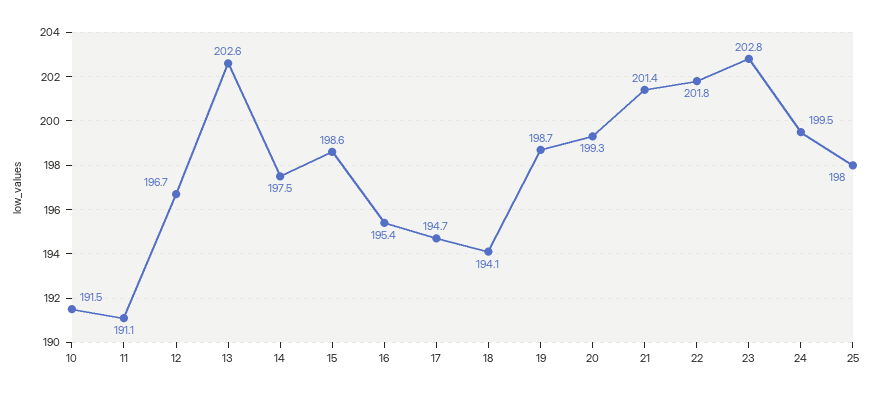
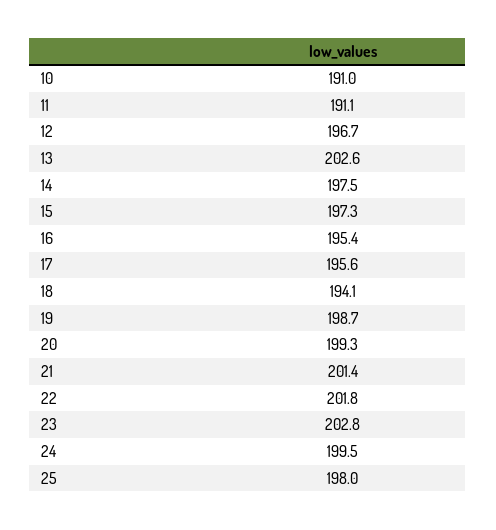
10: 191.5 -> 191
15: 198.6 -> 197.3
17: 194.7 -> 195.6

